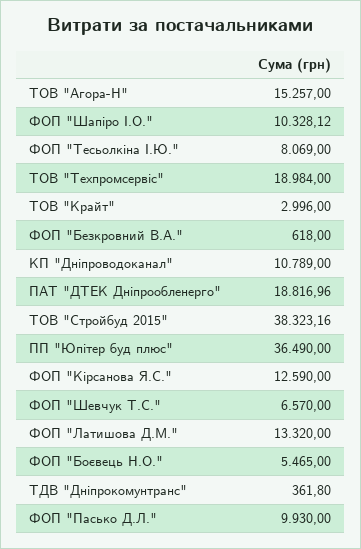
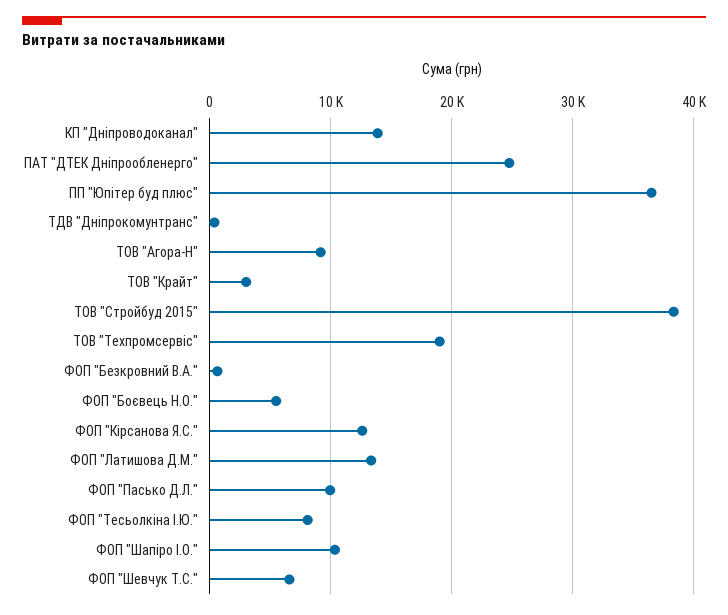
ТОВ "Агора-Н": 15257 -> 9000
КП "Дніпроводоканал": 10789 -> 14000
ПАТ "ДТЕК Дніпрообленерго": 18816.96 -> 25000

